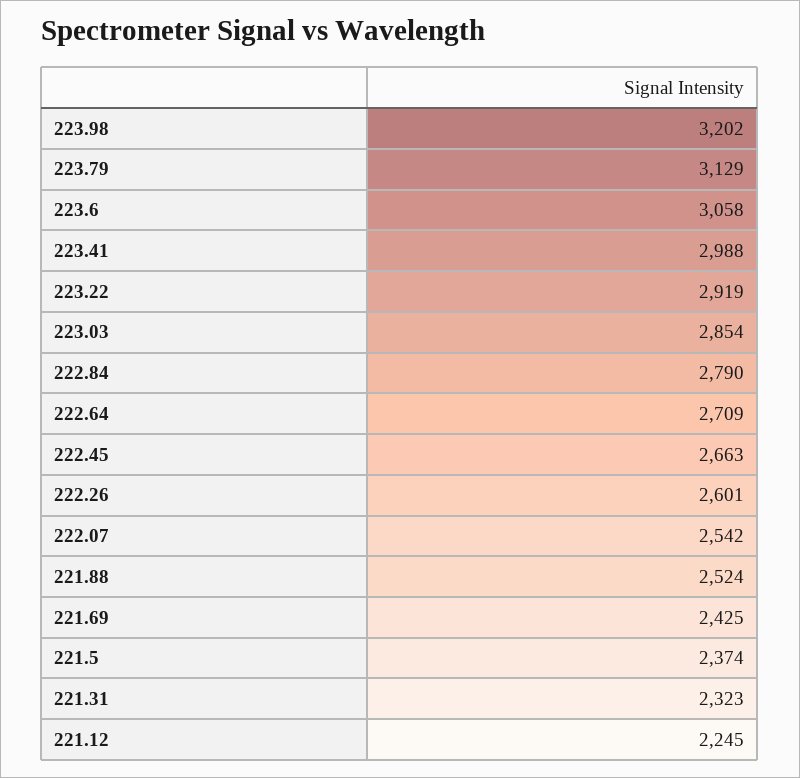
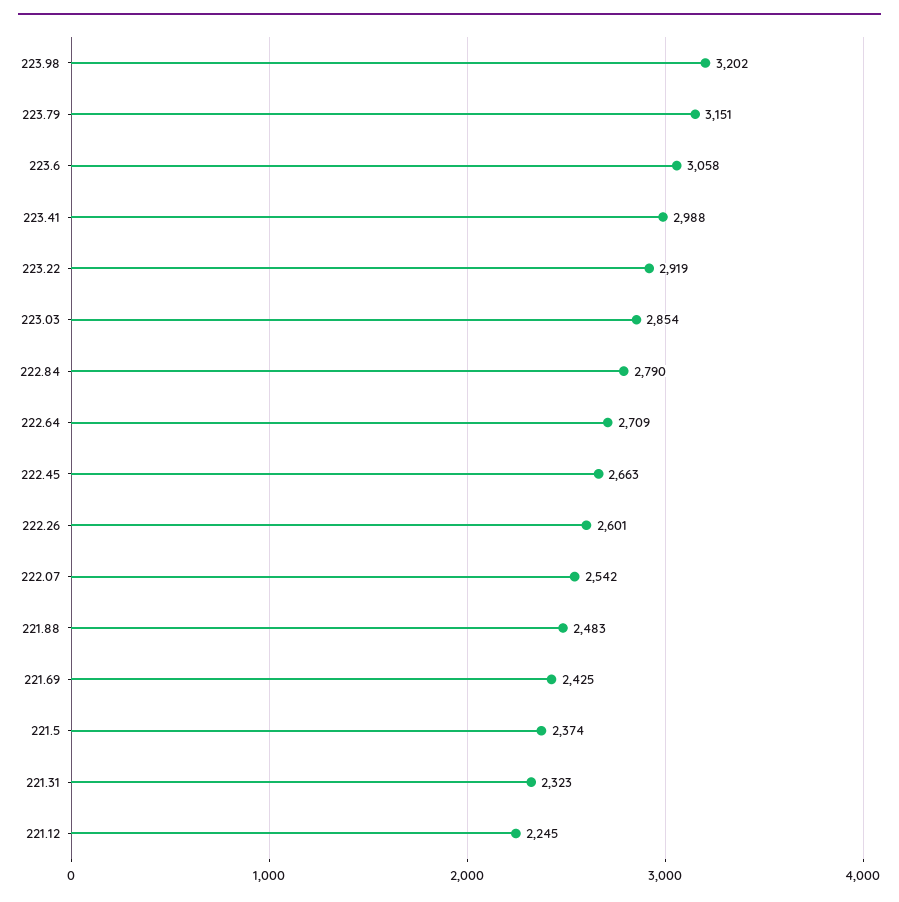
223.79: 3129 -> 3151
221.88: 2524 -> 2483

